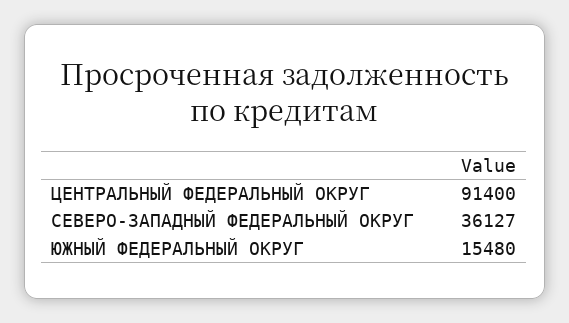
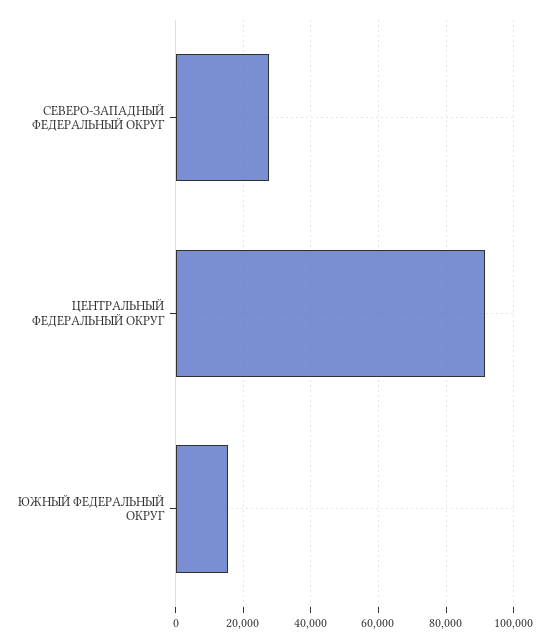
СЕВЕРО-ЗАПАДНЫЙ ФЕДЕРАЛЬНЫЙ ОКРУГ: 36127 -> 28000

